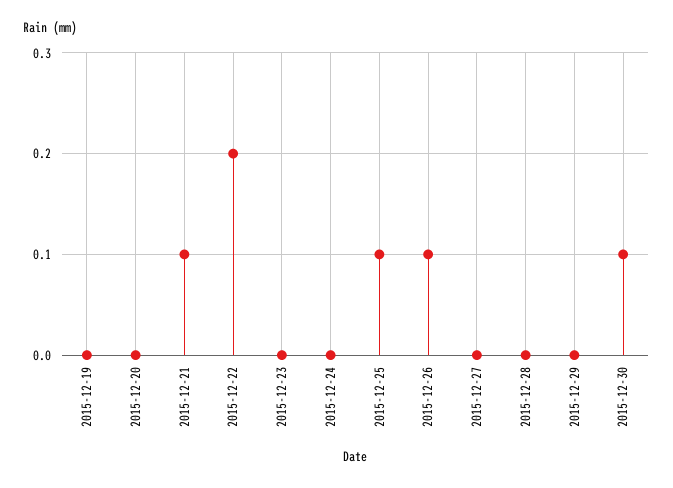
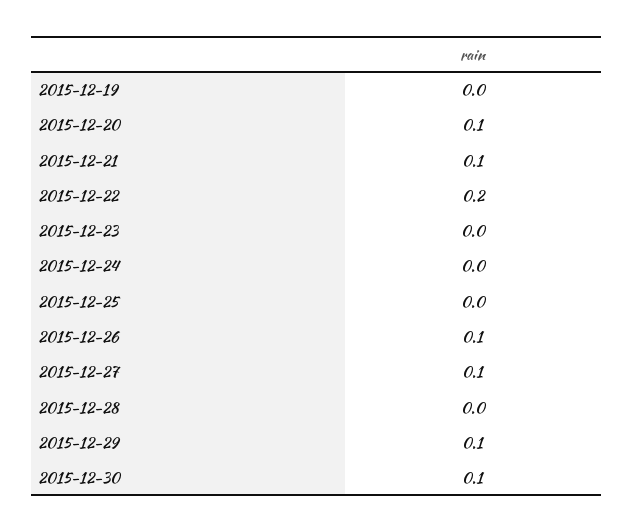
2015-12-20: 0 -> 0.1
2015-12-25: 0.1 -> 0
2015-12-27: 0 -> 0.1
2015-12-29: 0 -> 0.1

